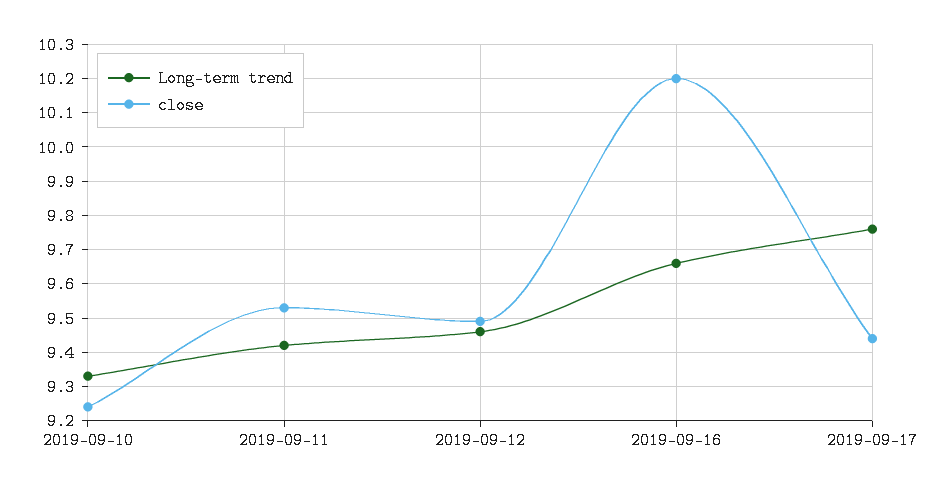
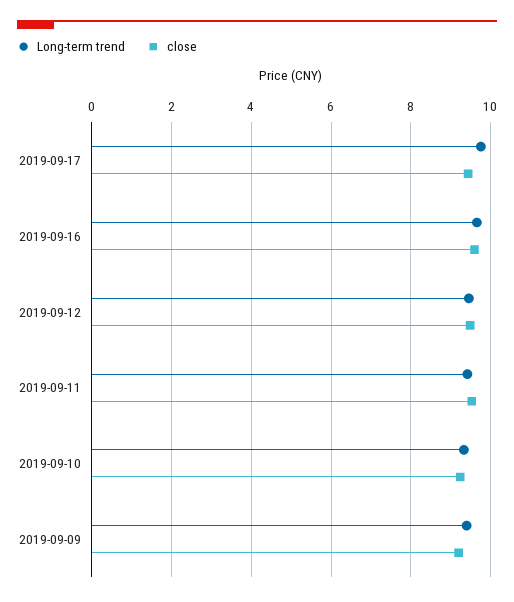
close, 2019-09-16: 10.2 -> 9.6
Long-term trend, 2019-09-09: none -> 9.4
close, 2019-09-09: none -> 9.2

